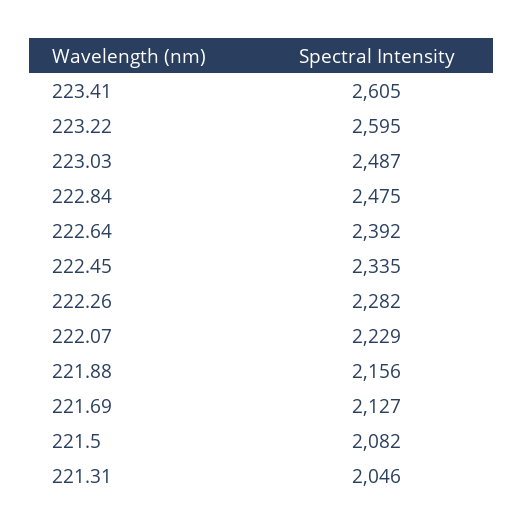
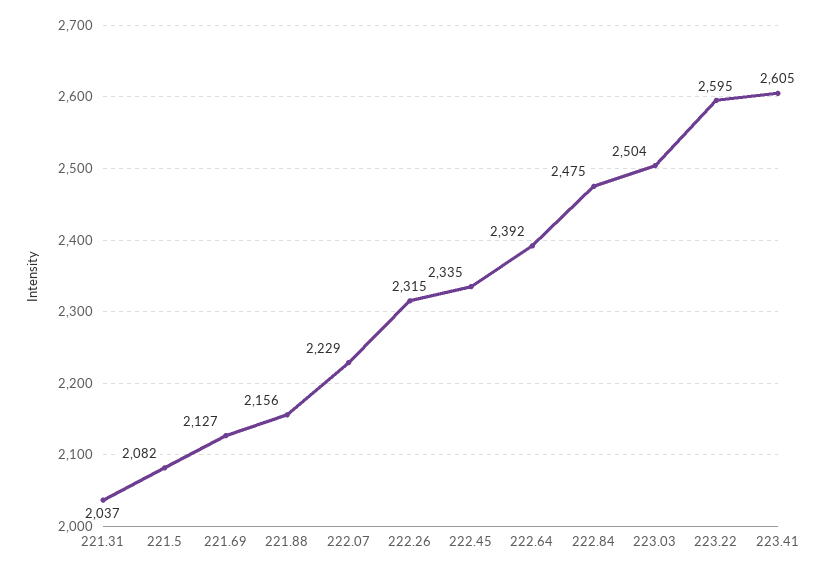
223.03: 2487 -> 2504
222.26: 2282 -> 2315
221.31: 2046 -> 2037

